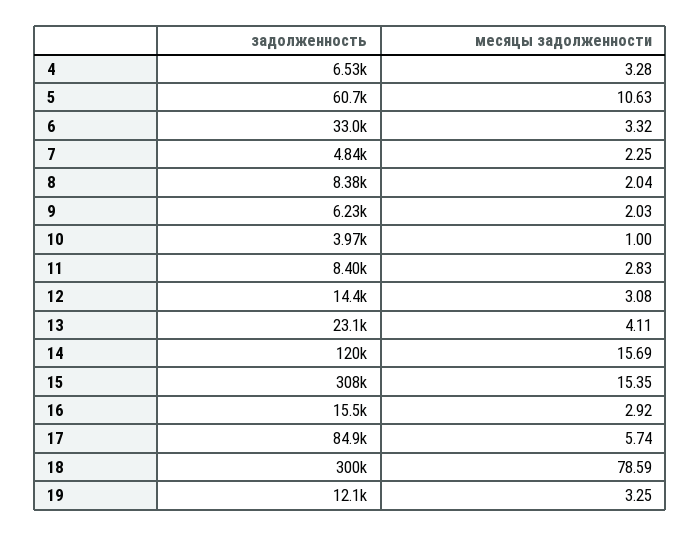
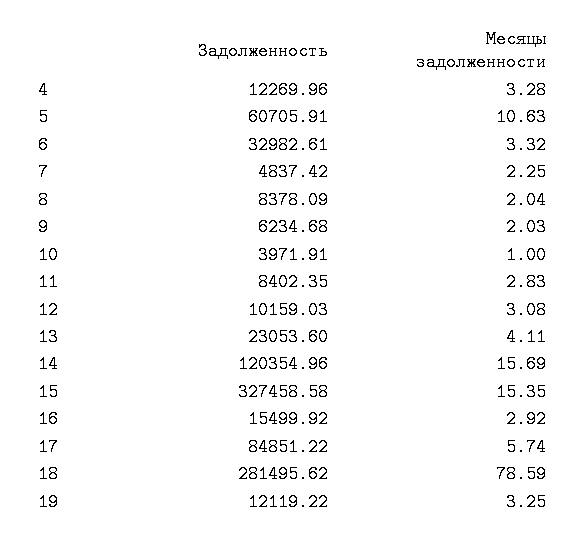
задолженность, 4: 6530 -> 12269.96
задолженность, 12: 14400 -> 10159.03
задолженность, 15: 308000 -> 327458.58
задолженность, 18: 300000 -> 281495.62

